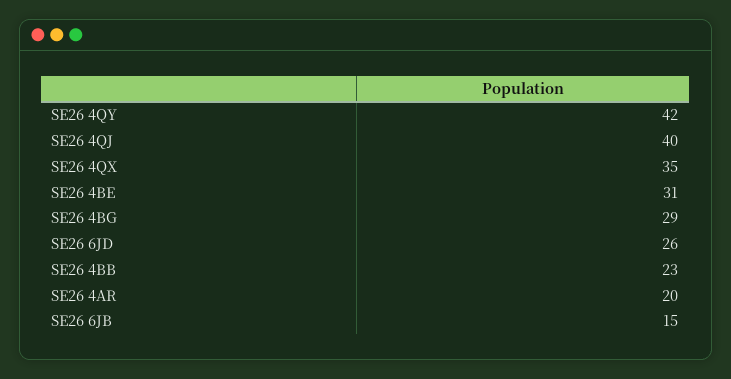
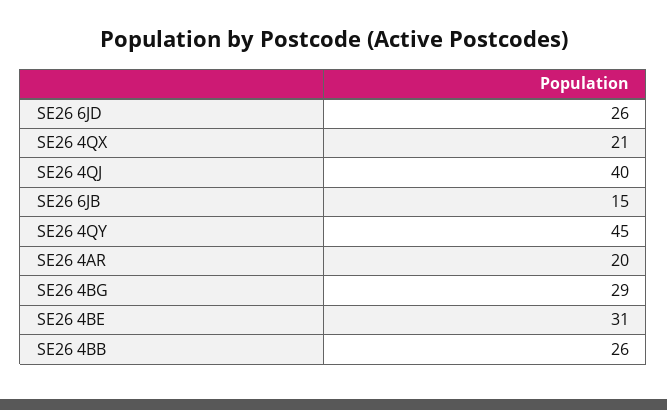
SE26 4QY: 42 -> 45
SE26 4QX: 35 -> 21
SE26 4BB: 23 -> 26

